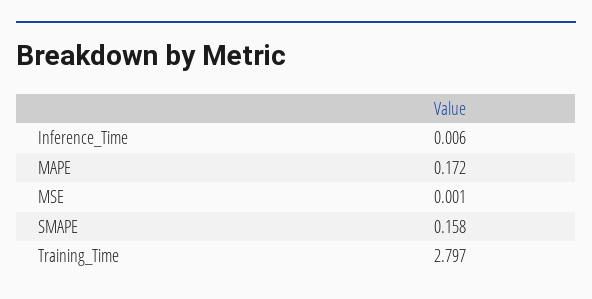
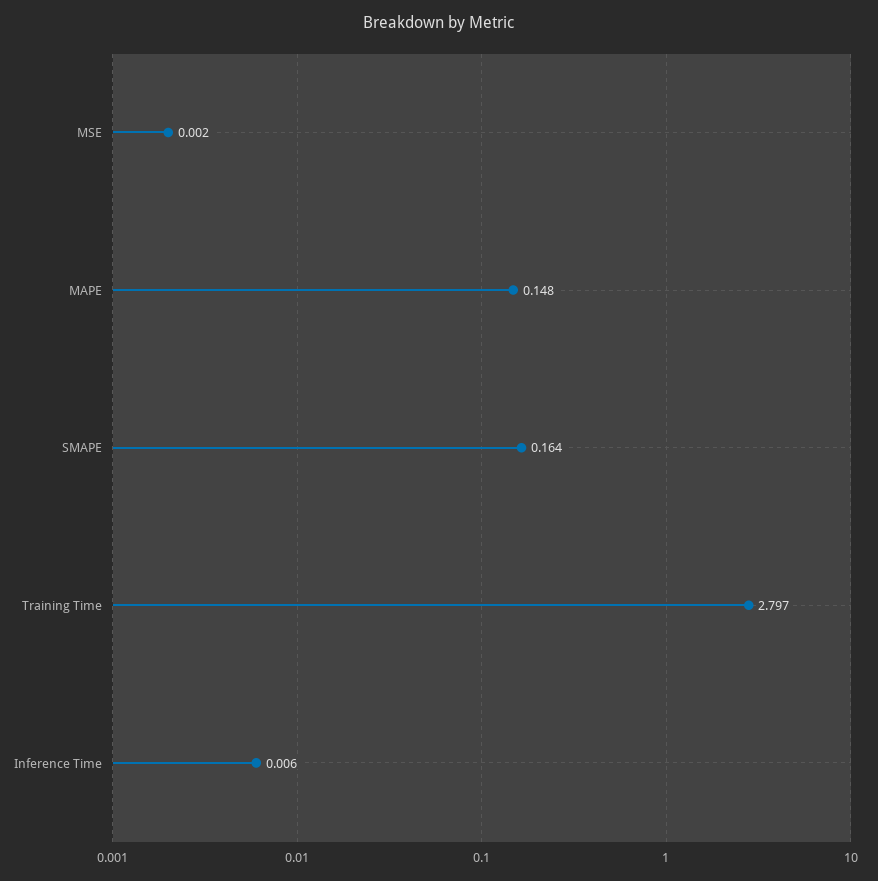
MAPE: 0.172 -> 0.148
MSE: 0.001 -> 0.002
SMAPE: 0.158 -> 0.164

